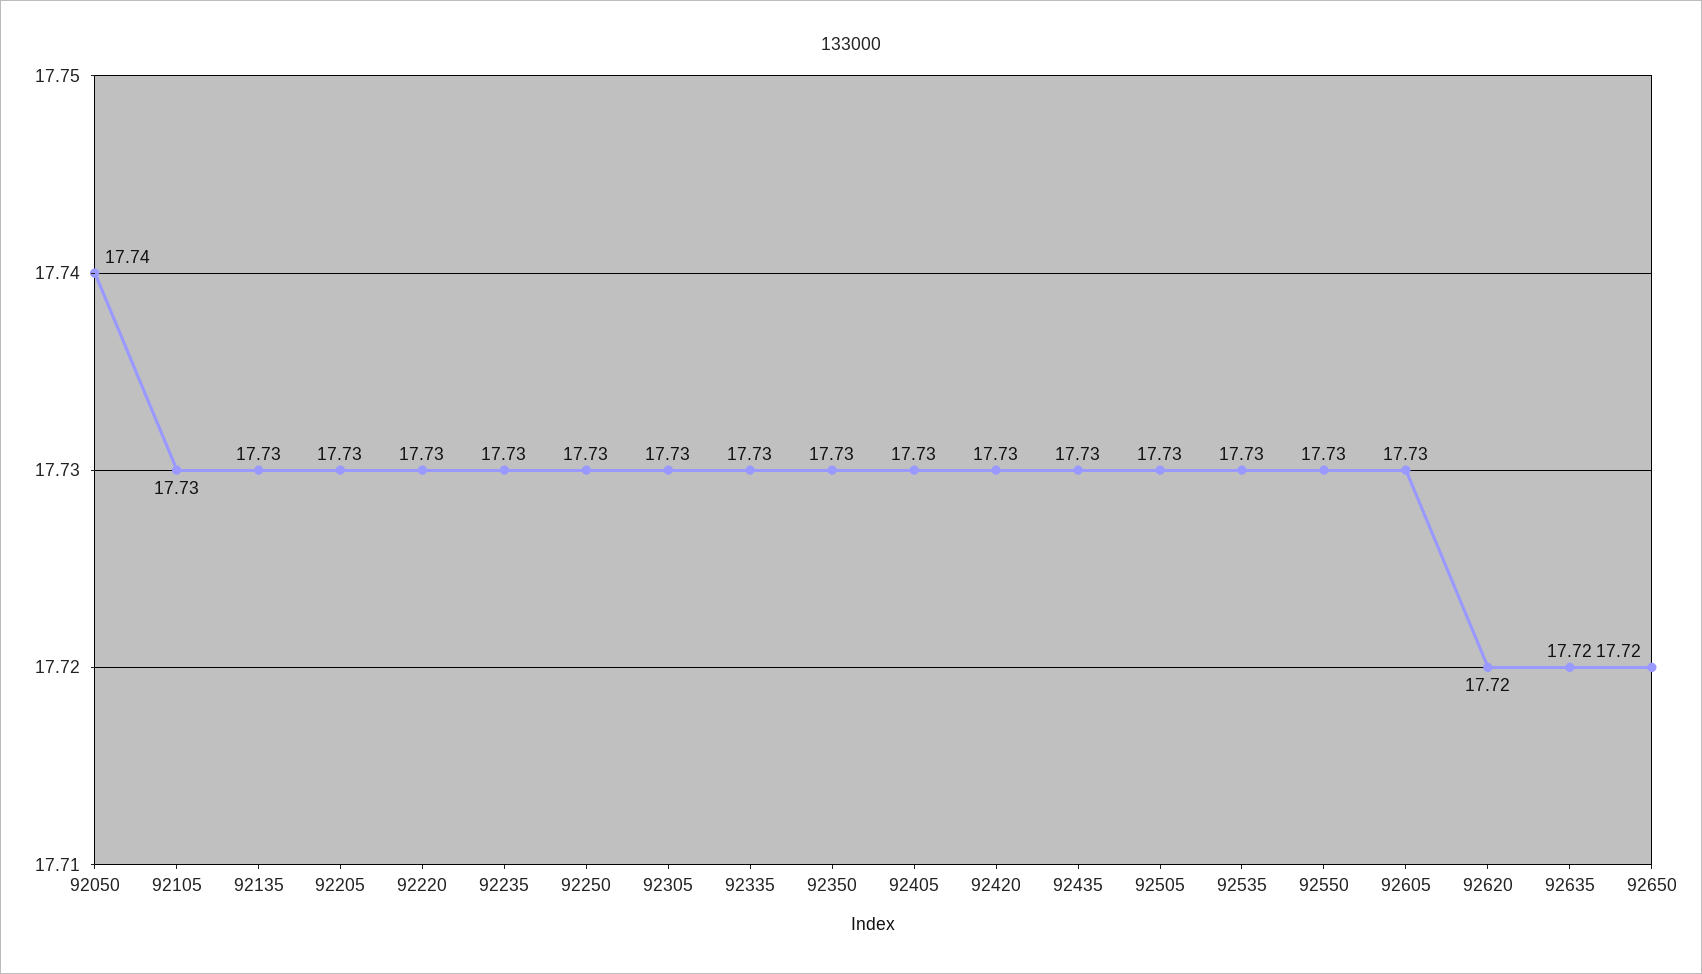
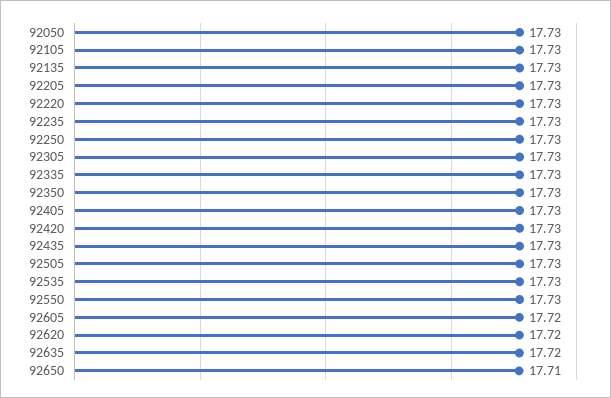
92050: 17.74 -> 17.73
92605: 17.73 -> 17.72
92650: 17.72 -> 17.71

